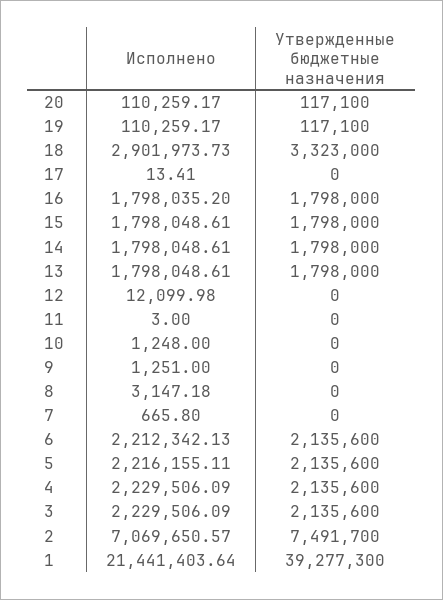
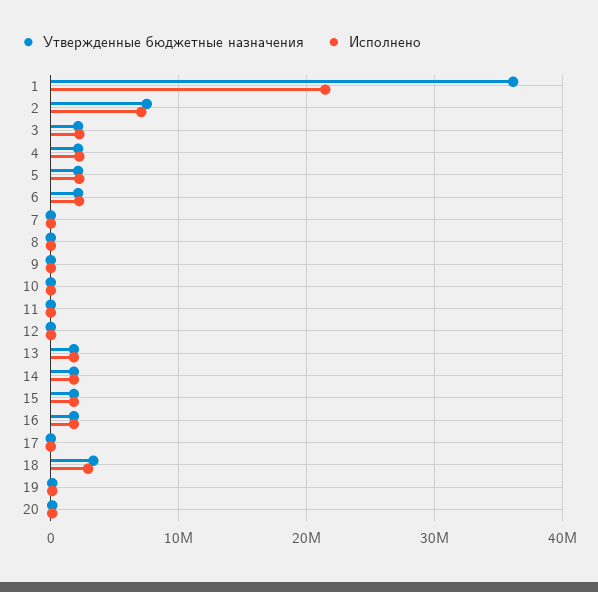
Утвержденные бюджетные назначения, 1: 39277300 -> 36000000

